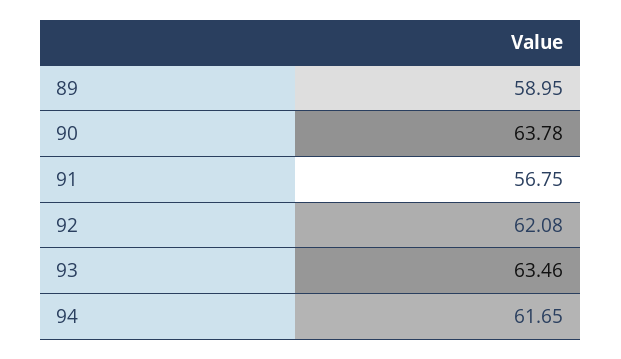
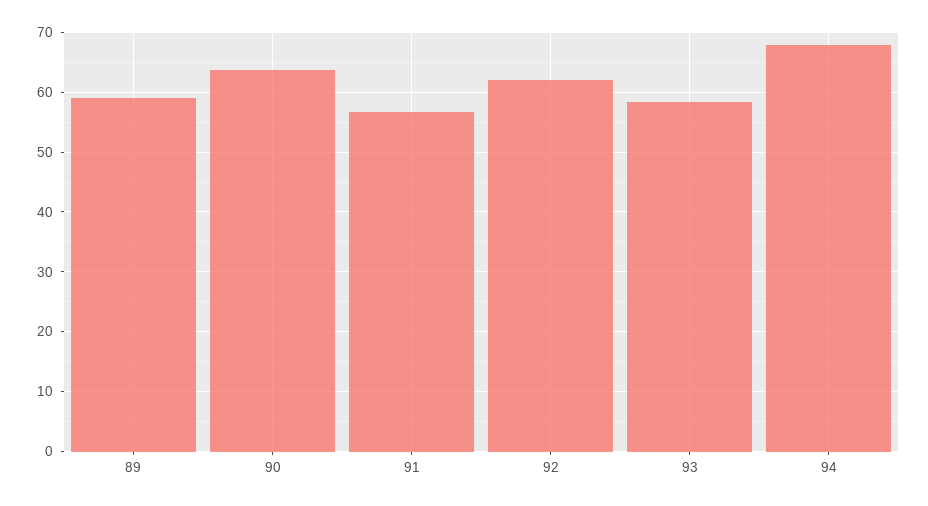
93: 63.46 -> 58
94: 61.65 -> 68

